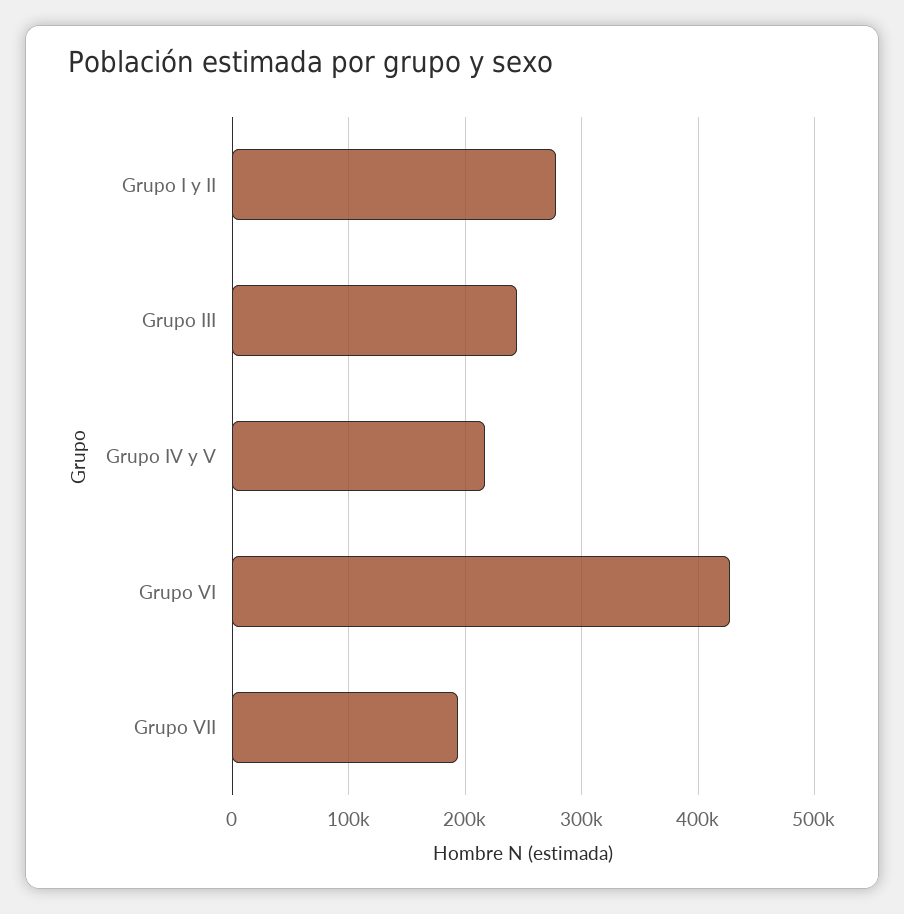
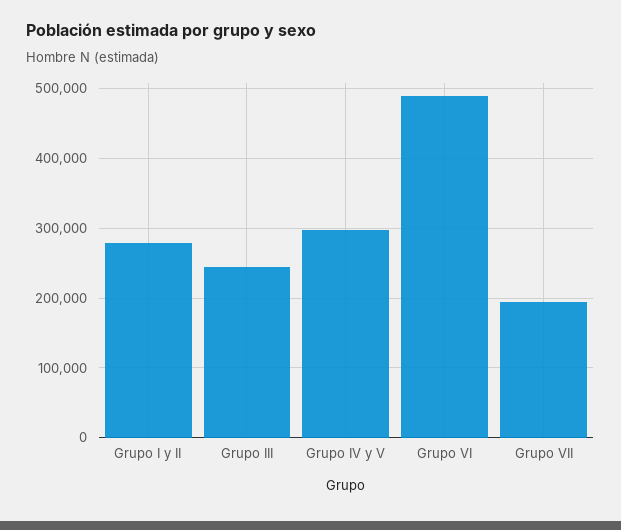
Grupo IV y V: 220000 -> 300000
Grupo VI: 430000 -> 490000

